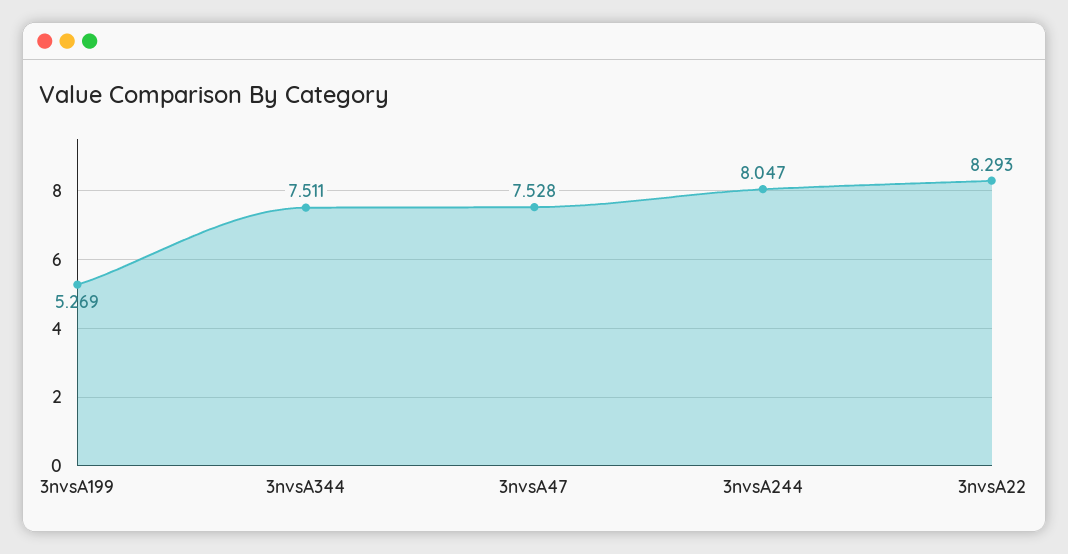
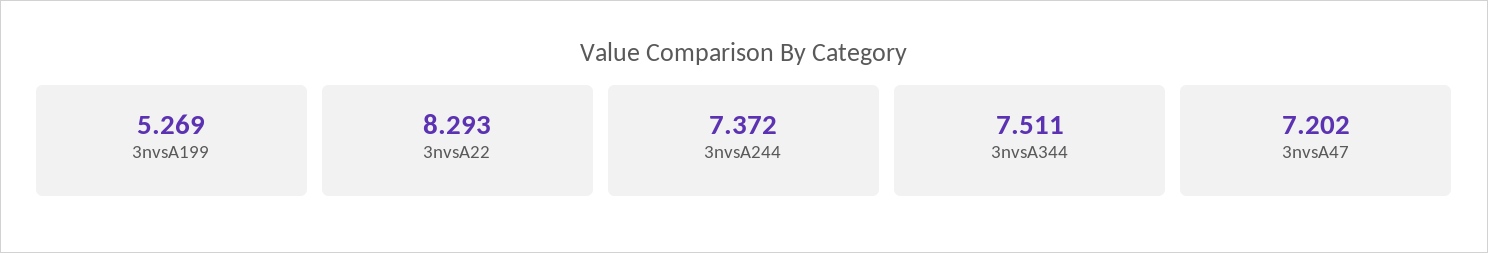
3nvsA47: 7.528 -> 7.202
3nvsA244: 8.047 -> 7.372

